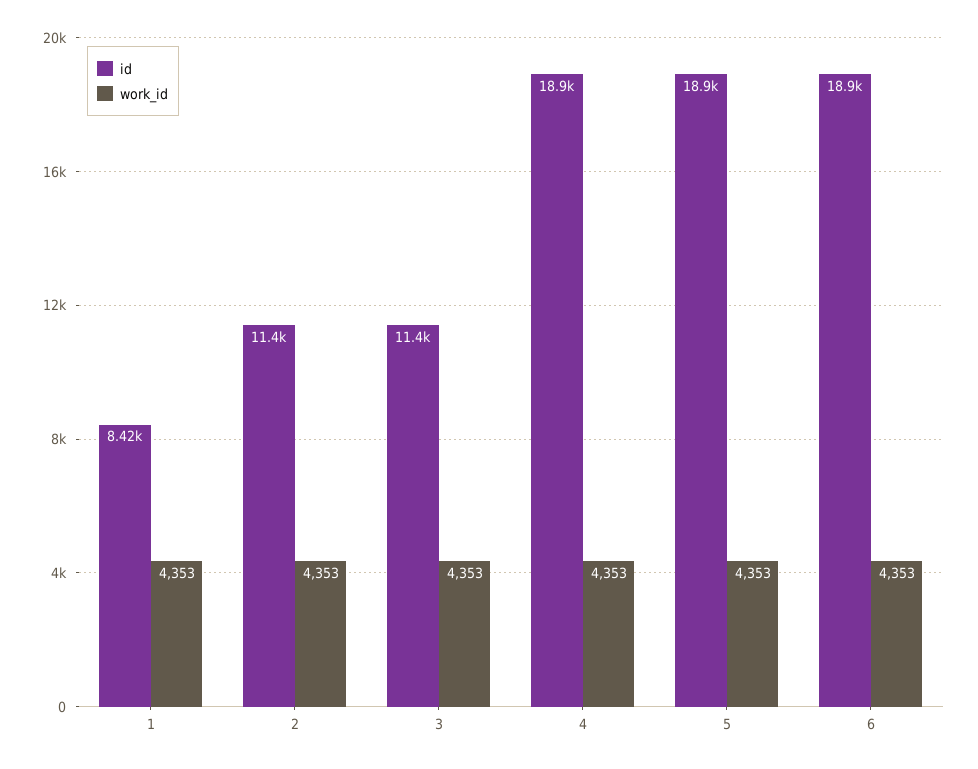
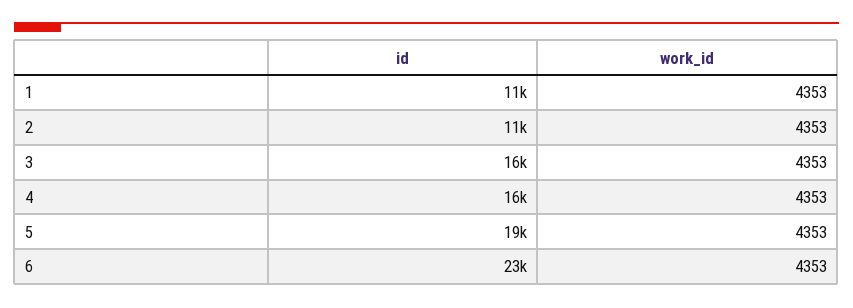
id, 1: 8420 -> 11000
id, 3: 11400 -> 16000
id, 4: 18900 -> 16000
id, 6: 18900 -> 23000

